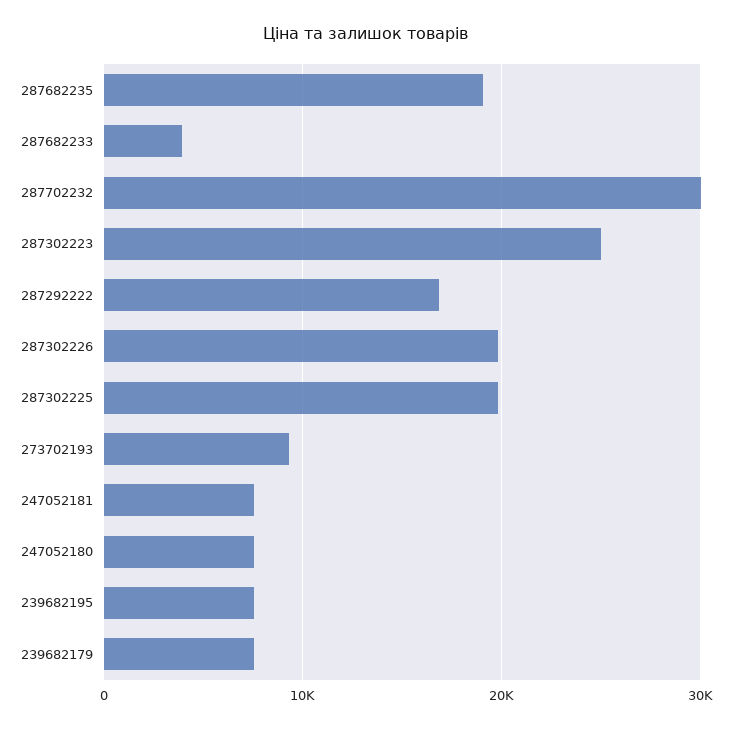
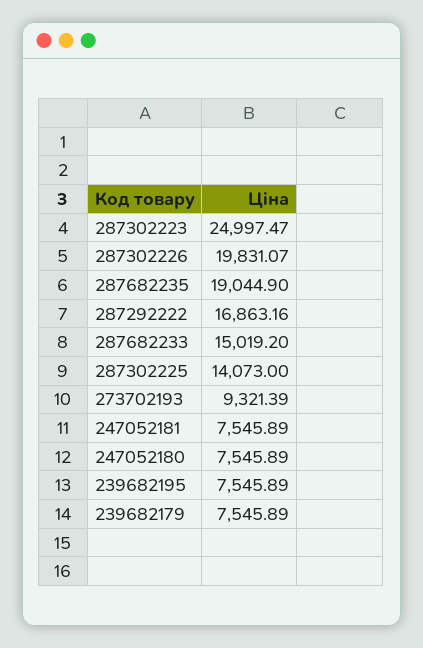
287682233: 4000 -> 15019.2
287702232: 30000 -> none
287302225: 20000 -> 14073

